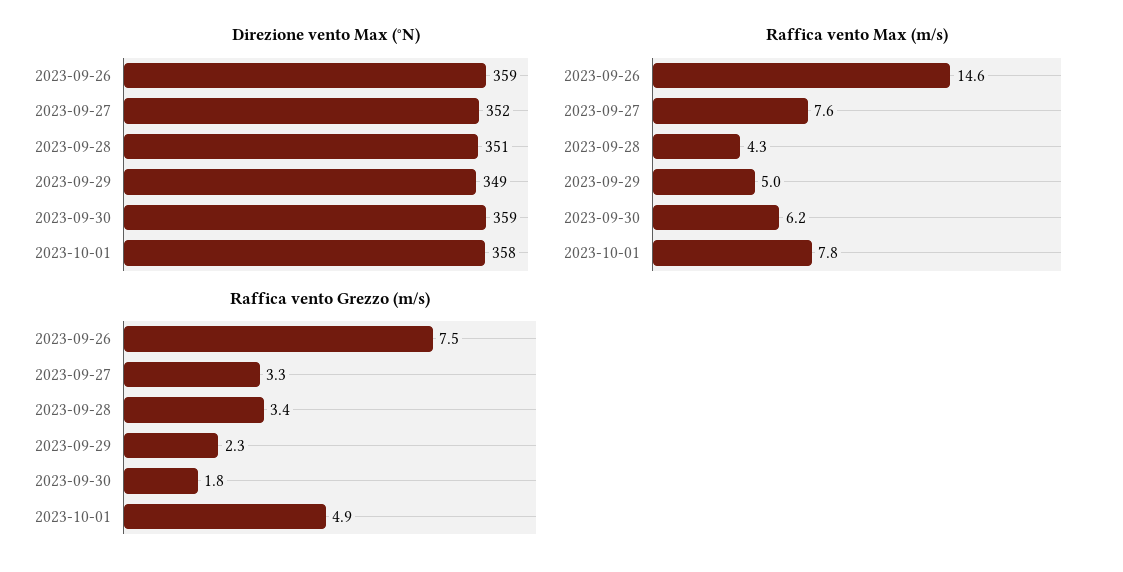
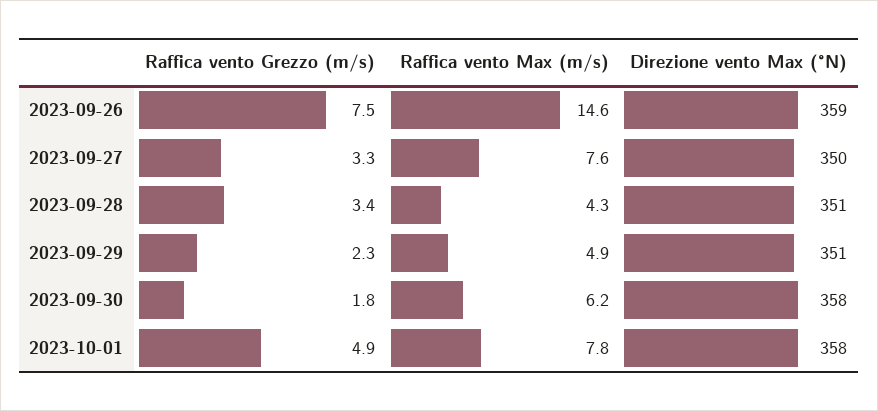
Direzione vento Max (°N), 2023-09-27: 352 -> 350
Direzione vento Max (°N), 2023-09-29: 349 -> 351
Direzione vento Max (°N), 2023-09-30: 359 -> 358
Raffica vento Max (m/s), 2023-09-29: 5 -> 4.9

